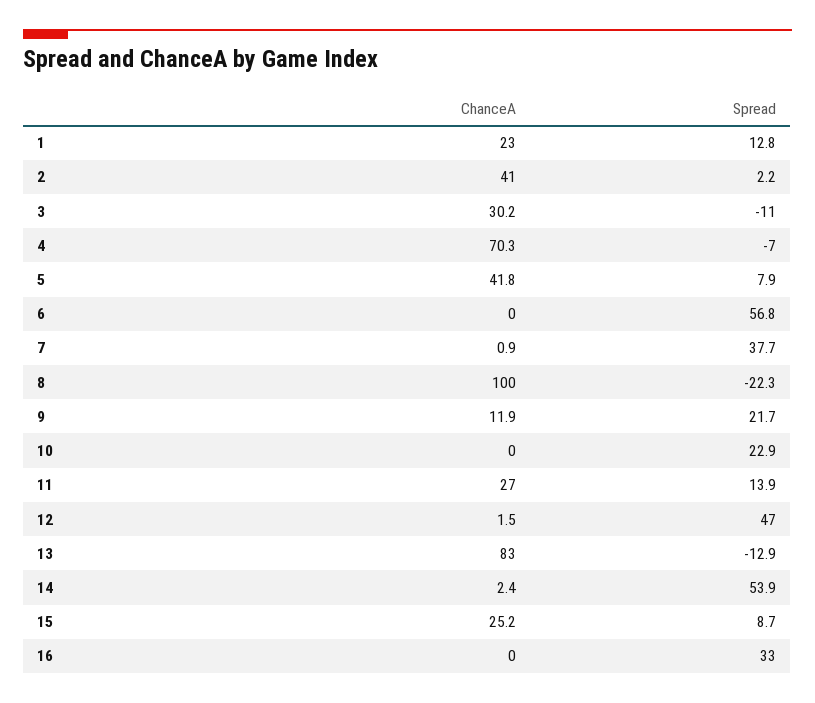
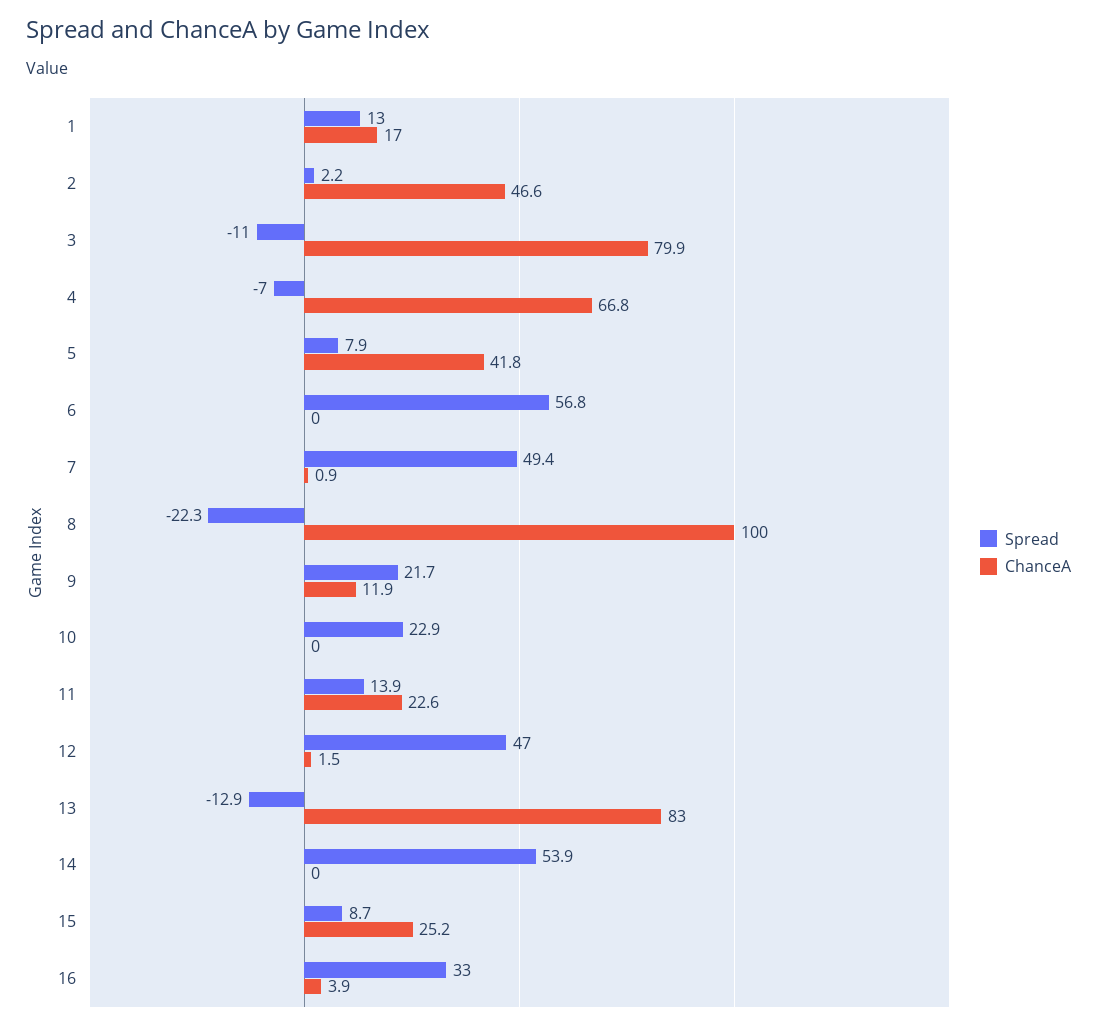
ChanceA, 1: 23 -> 17
Spread, 1: 12.8 -> 13
ChanceA, 2: 41 -> 46.6
ChanceA, 3: 30.2 -> 79.9
ChanceA, 4: 70.3 -> 66.8
Spread, 7: 37.7 -> 49.4
ChanceA, 11: 27 -> 22.6
ChanceA, 14: 2.4 -> 0
ChanceA, 16: 0 -> 3.9

